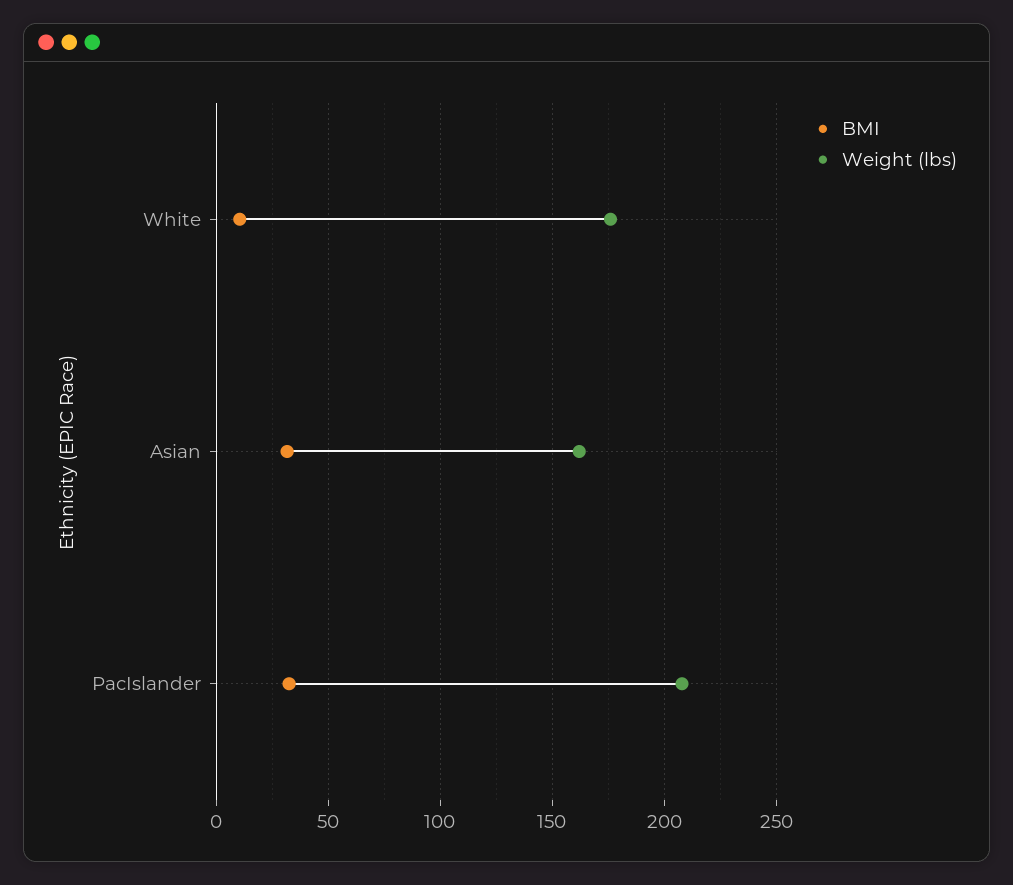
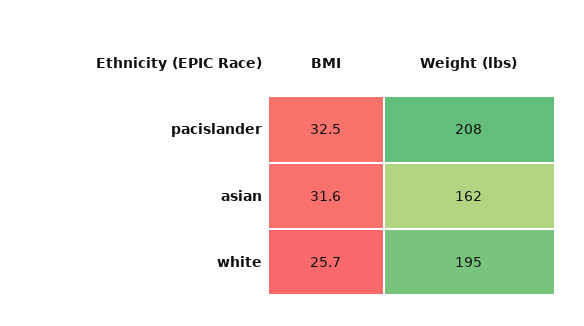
BMI, White: 10 -> 25.7
Weight (lbs), White: 175 -> 195

